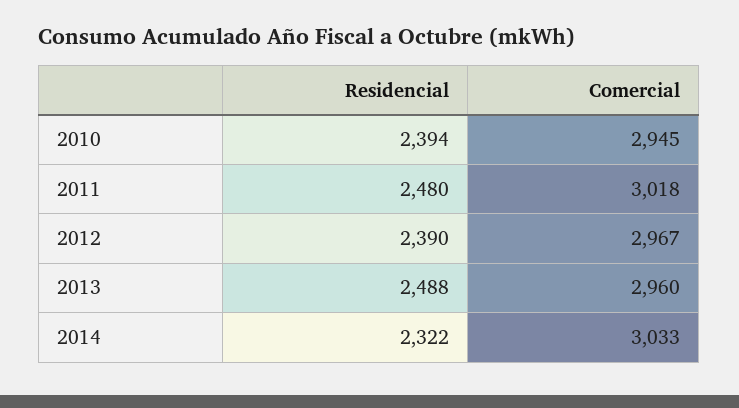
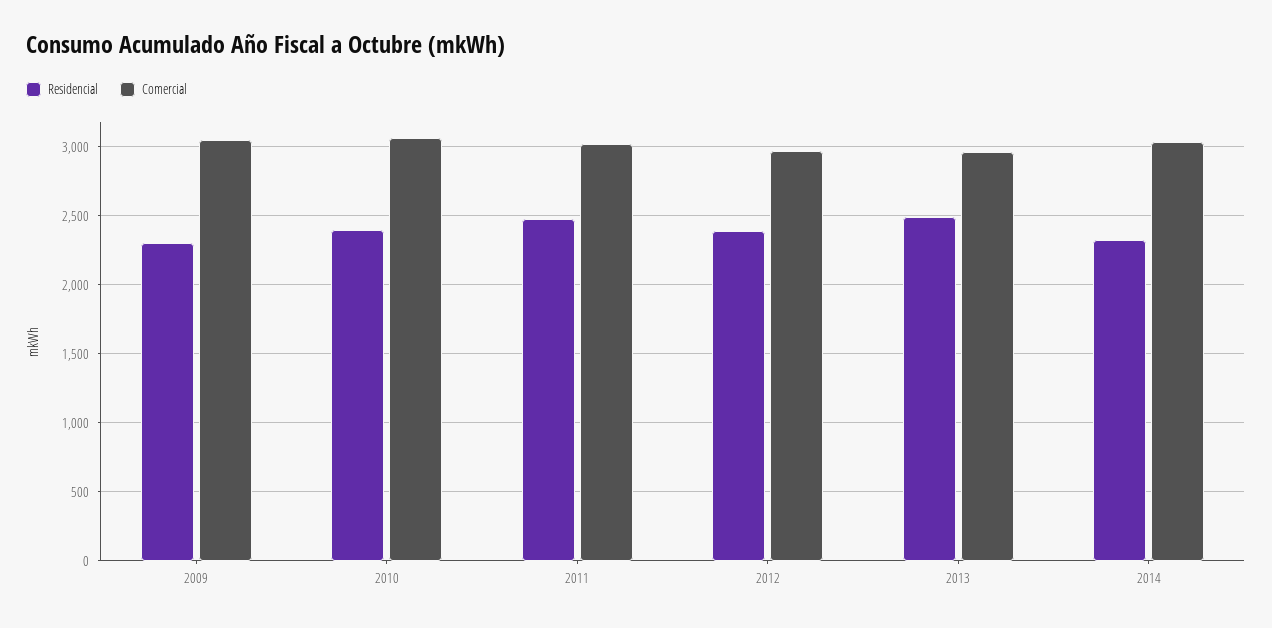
Comercial, 2010: 2945 -> 3050
Residencial, 2009: none -> 2300
Comercial, 2009: none -> 3050

